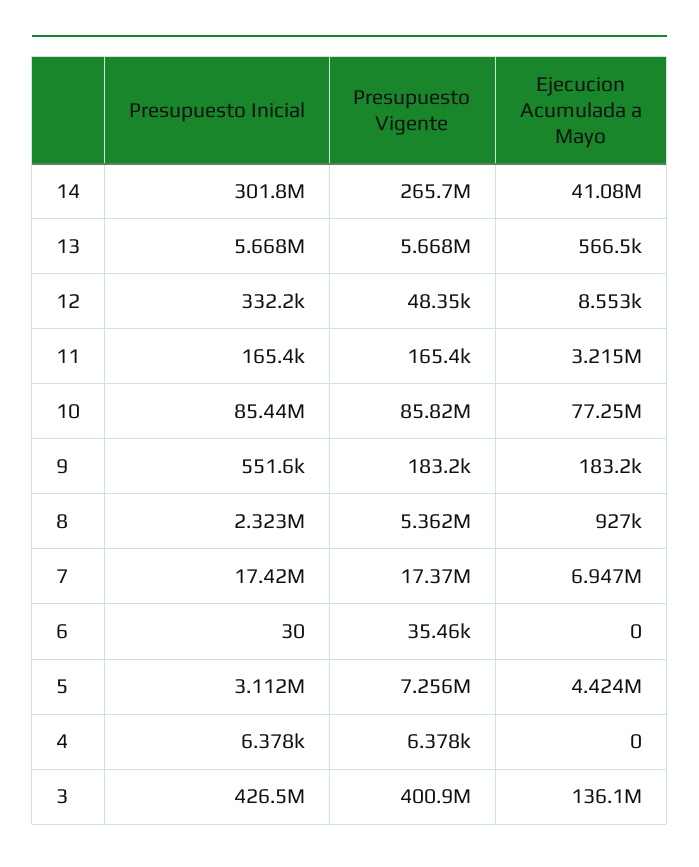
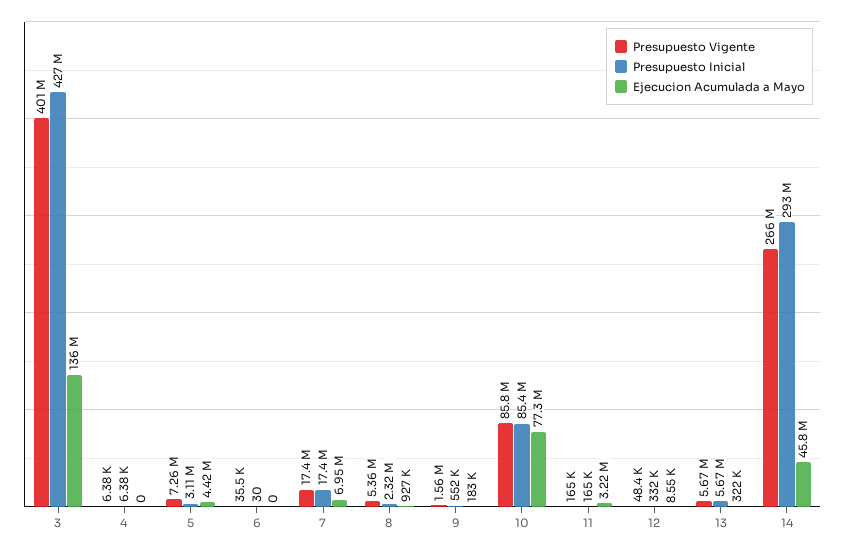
Presupuesto Inicial, 14: 301800000 -> 293000000
Ejecucion Acumulada a Mayo, 14: 41080000 -> 45800000
Ejecucion Acumulada a Mayo, 13: 566500 -> 322000
Presupuesto Vigente, 9: 183200 -> 1560000

